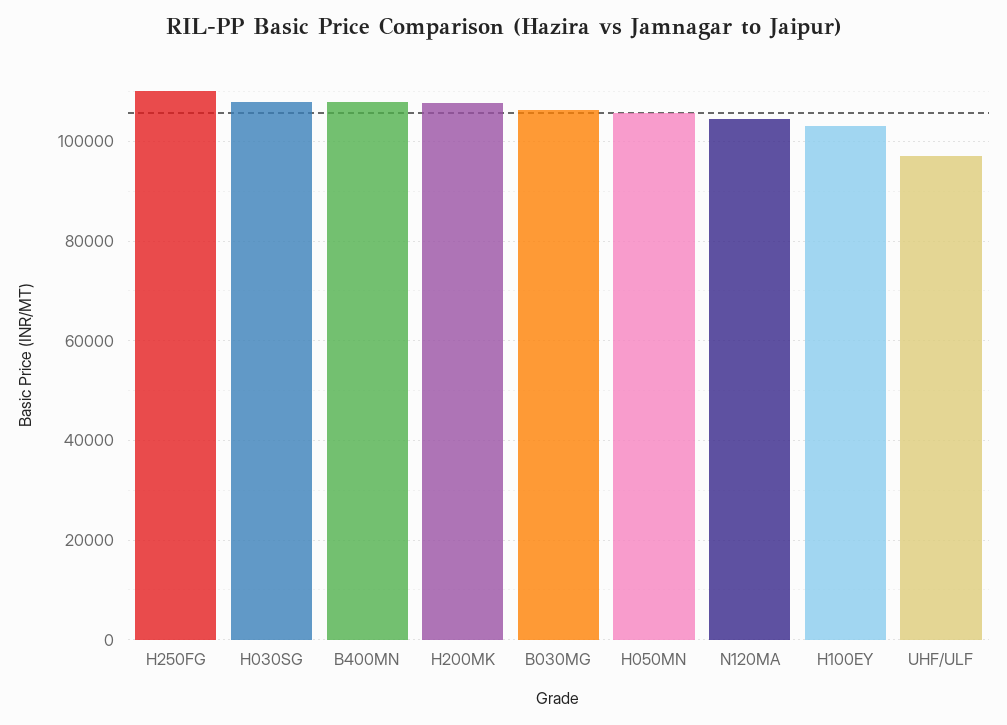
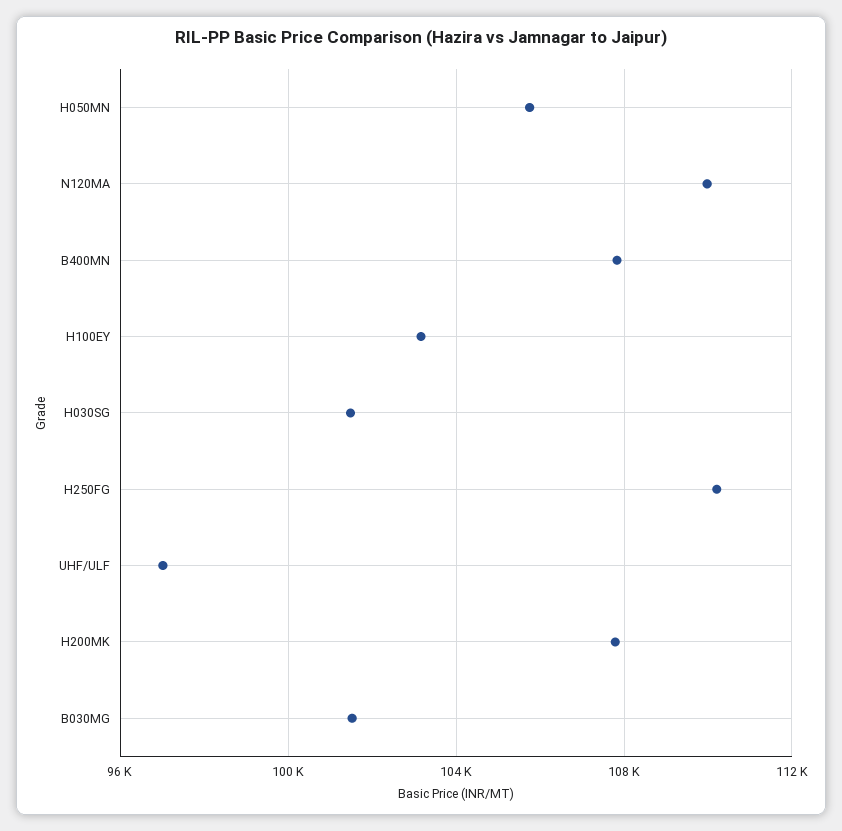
H030SG: 108000 -> 101500
B030MG: 106000 -> 101500
N120MA: 104000 -> 110000

